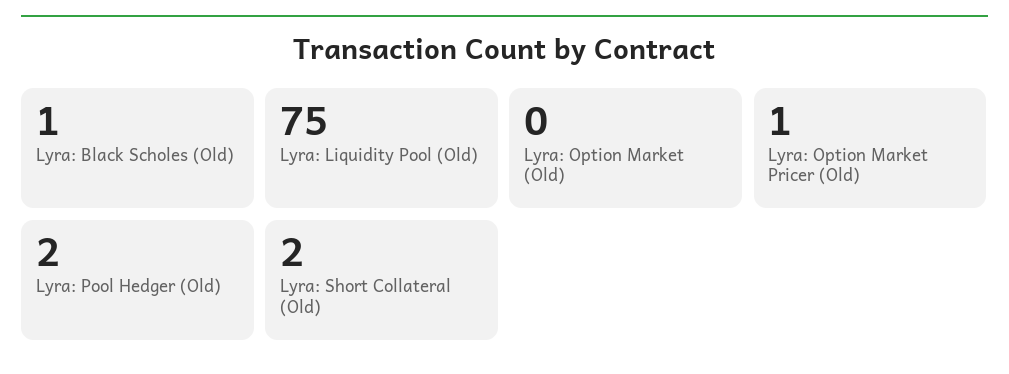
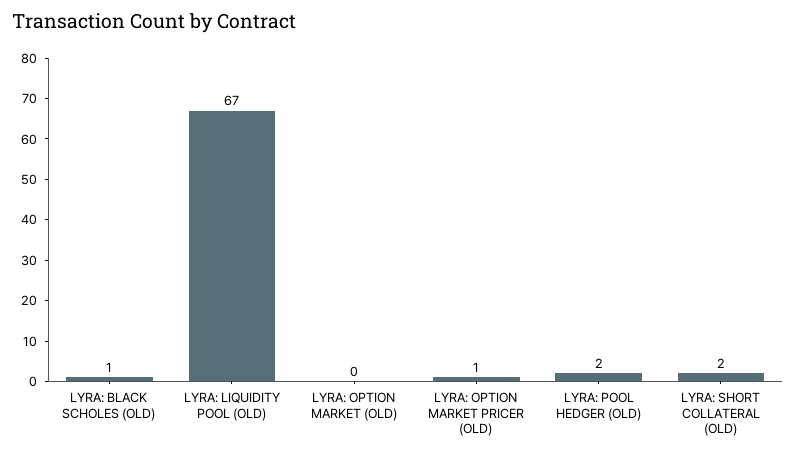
Lyra: Liquidity Pool (Old): 75 -> 67

